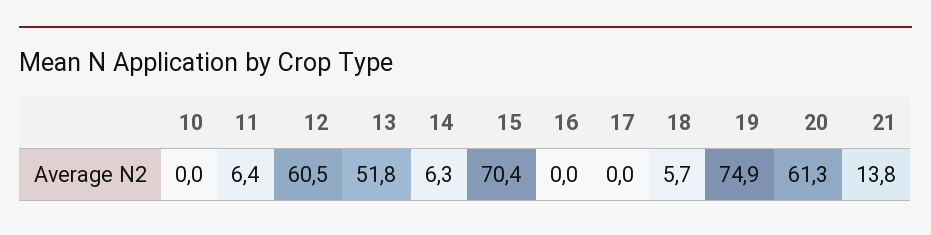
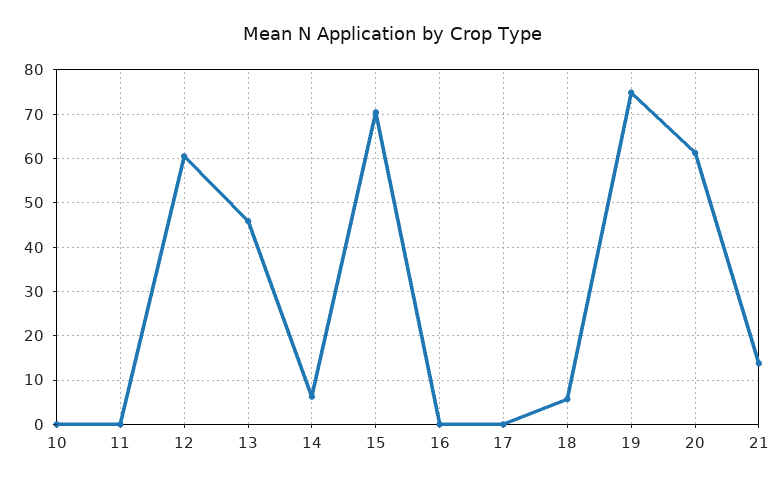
11: 6.4 -> 0
13: 51.8 -> 46

